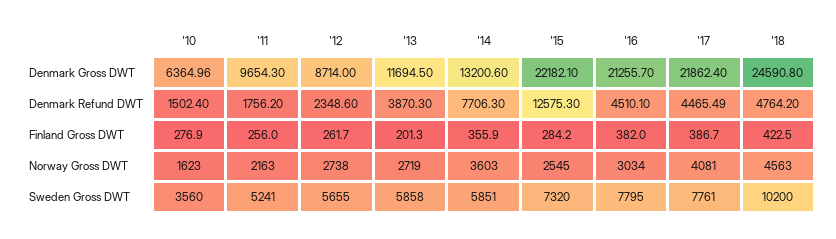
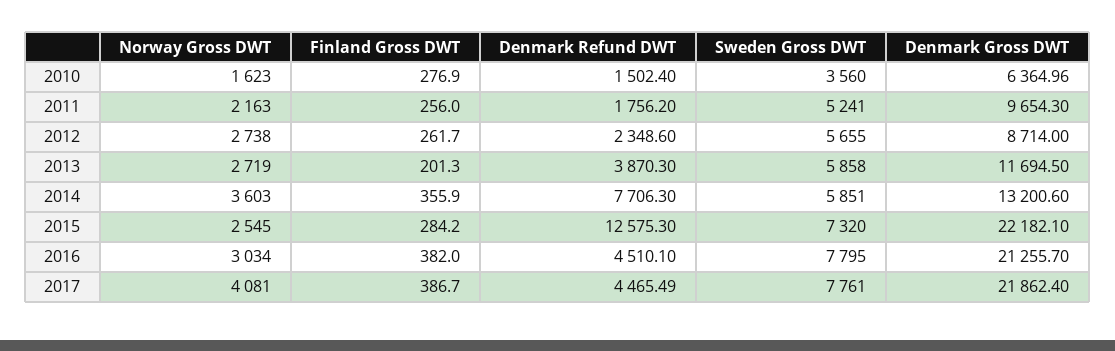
'18, Denmark Gross DWT: 24590.8 -> none
'18, Denmark Refund DWT: 4764.2 -> none
'18, Finland Gross DWT: 422.5 -> none
'18, Norway Gross DWT: 4563 -> none
'18, Sweden Gross DWT: 10200 -> none

